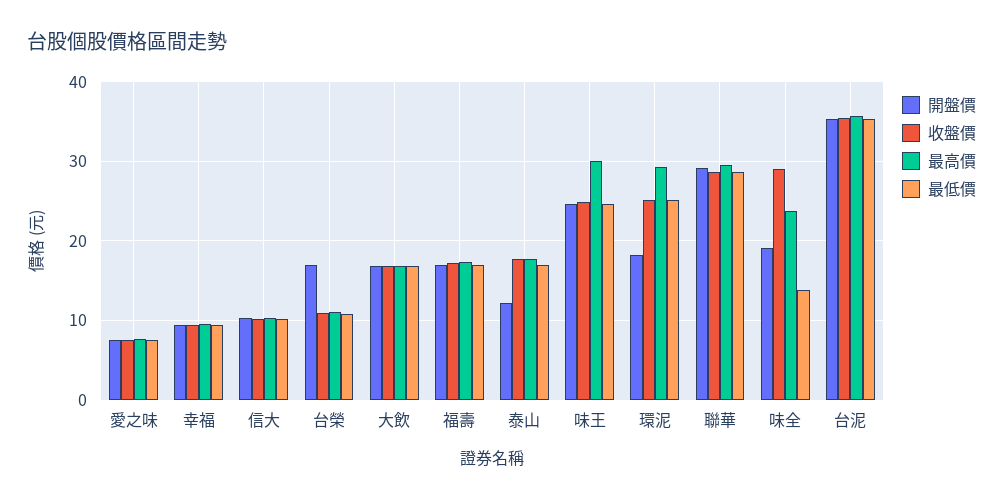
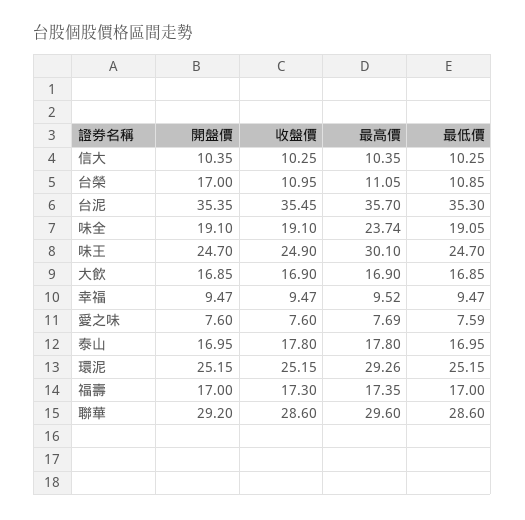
開盤價, 泰山: 12 -> 16.95
開盤價, 環泥: 18 -> 25.15
收盤價, 味全: 29 -> 19.1
最低價, 味全: 14 -> 19.05

